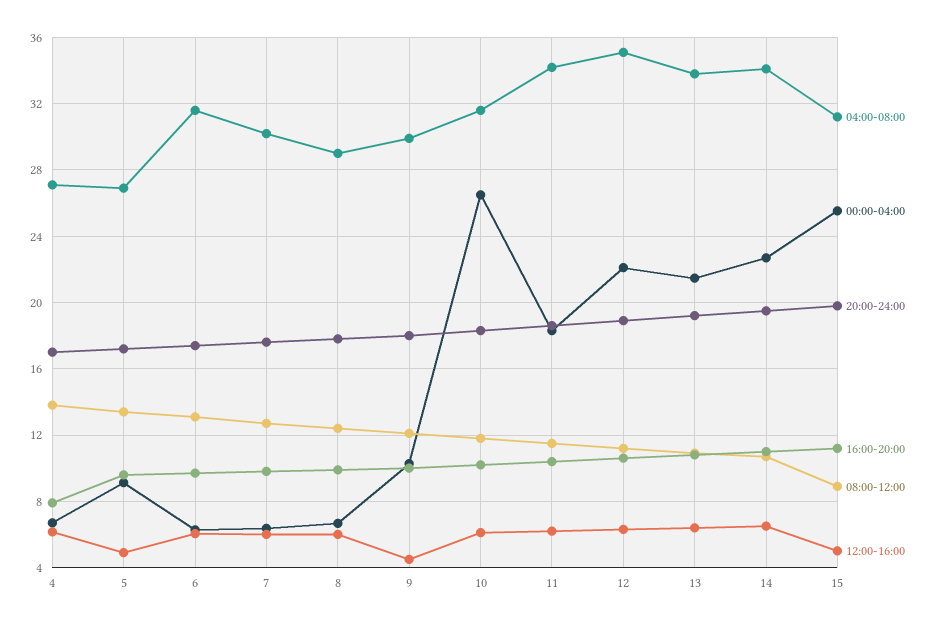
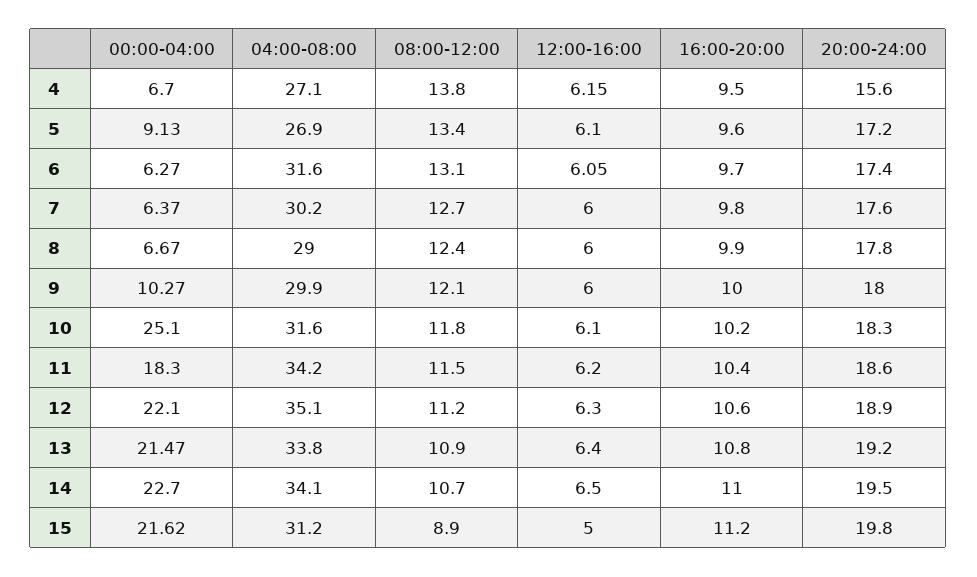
20:00-24:00, 4: 17 -> 15.6
16:00-20:00, 4: 8 -> 9.5
12:00-16:00, 5: 5 -> 6.1
12:00-16:00, 9: 4.5 -> 6
00:00-04:00, 10: 26.5 -> 25.1
00:00-04:00, 15: 25.5 -> 21.62

